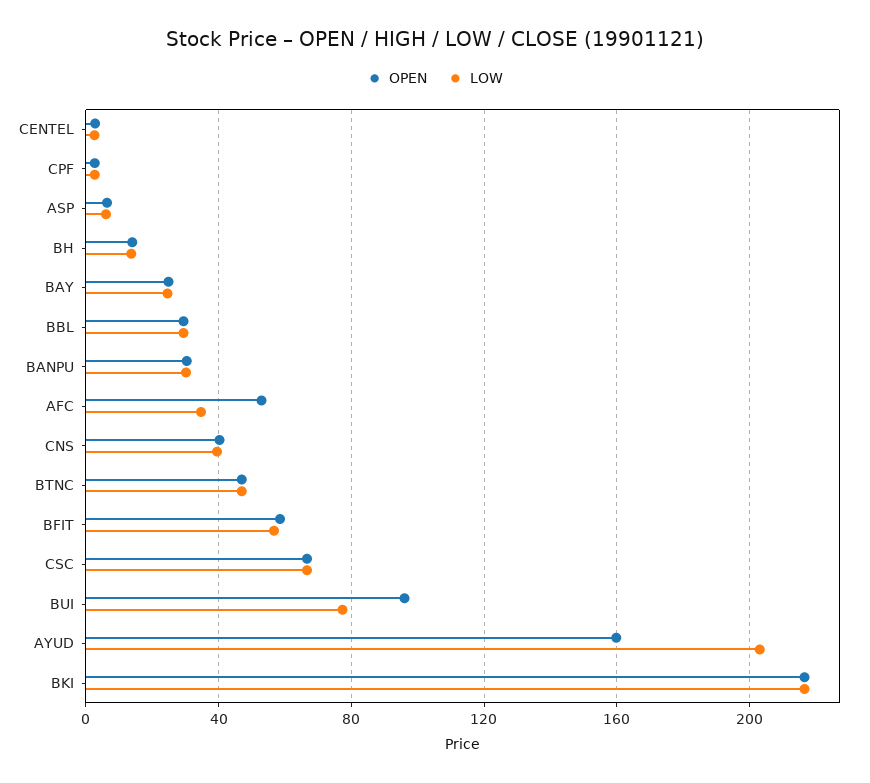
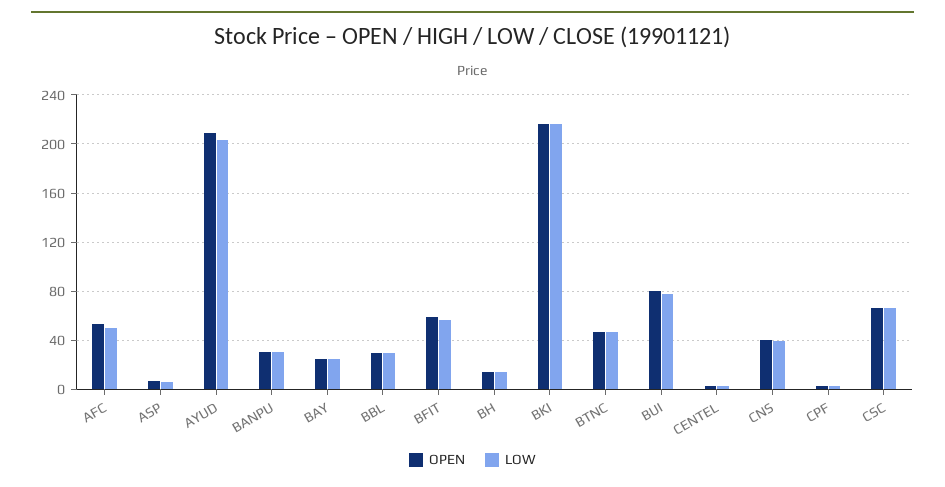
LOW, AFC: 35 -> 50
OPEN, BUI: 95 -> 80
OPEN, AYUD: 160 -> 210

